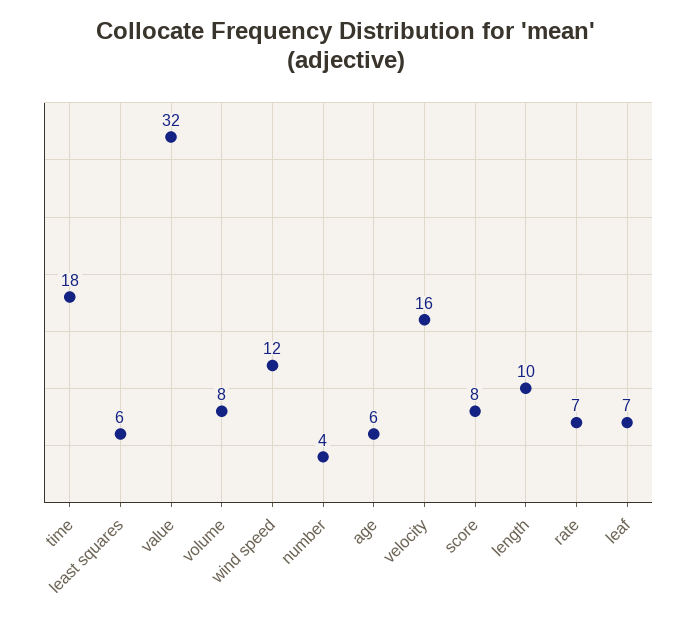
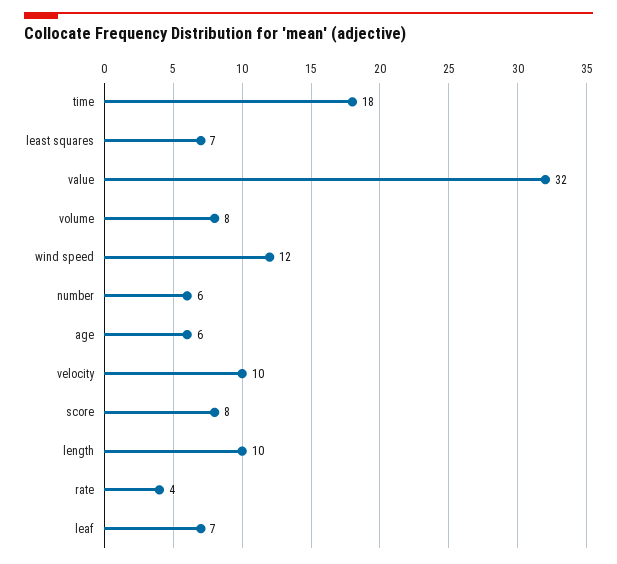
least squares: 6 -> 7
number: 4 -> 6
velocity: 16 -> 10
rate: 7 -> 4

